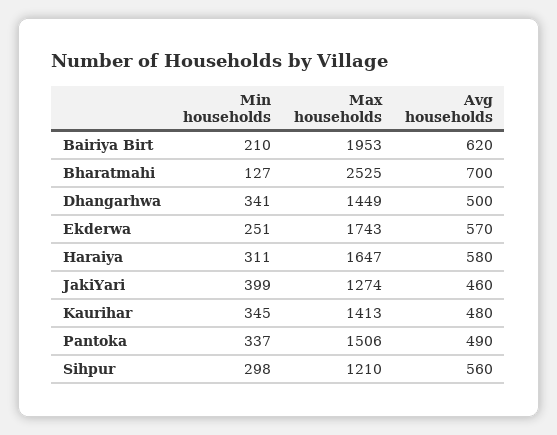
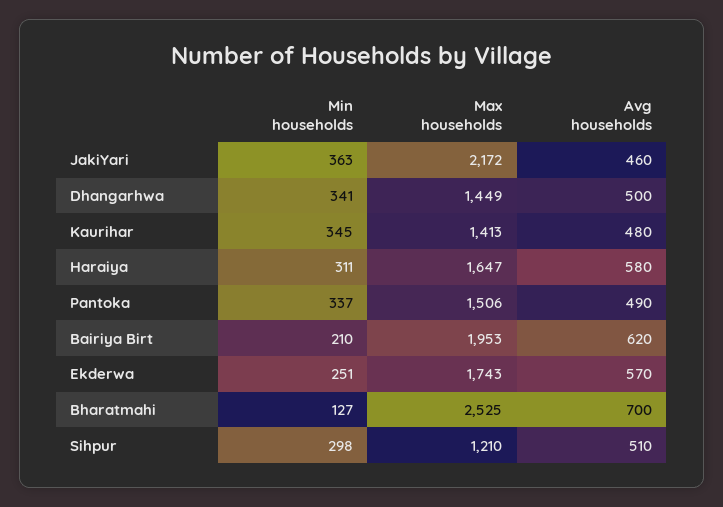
Min households, JakiYari: 399 -> 363
Max households, JakiYari: 1274 -> 2172
Avg households, Sihpur: 560 -> 510

